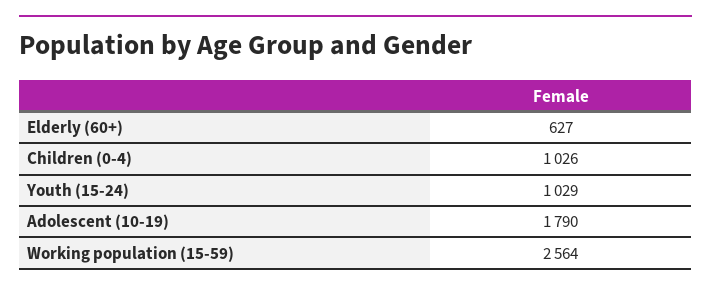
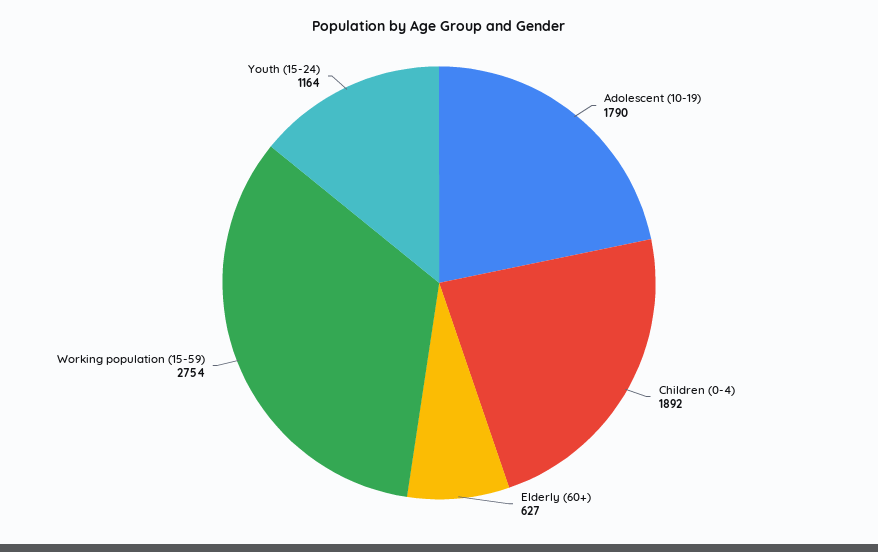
Children (0-4): 1026 -> 1892
Youth (15-24): 1029 -> 1164
Working population (15-59): 2564 -> 2754

